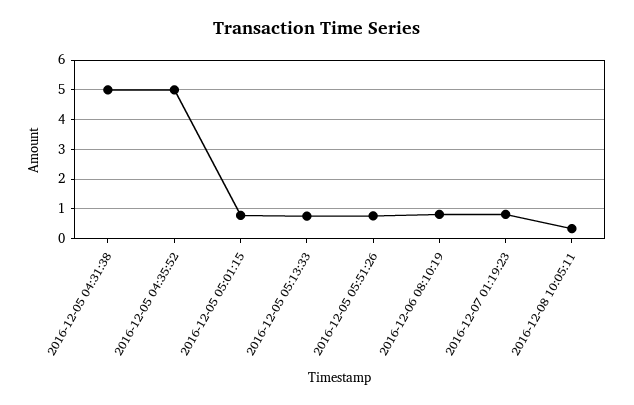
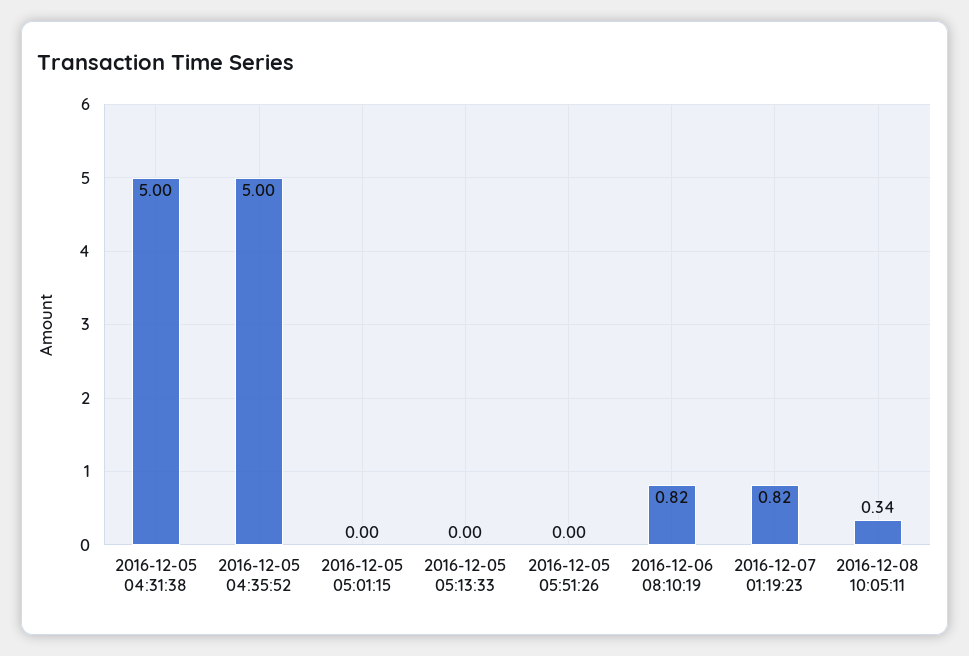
2016-12-05 05:01:15: 0.75 -> 0
2016-12-05 05:13:33: 0.75 -> 0
2016-12-05 05:51:26: 0.75 -> 0

